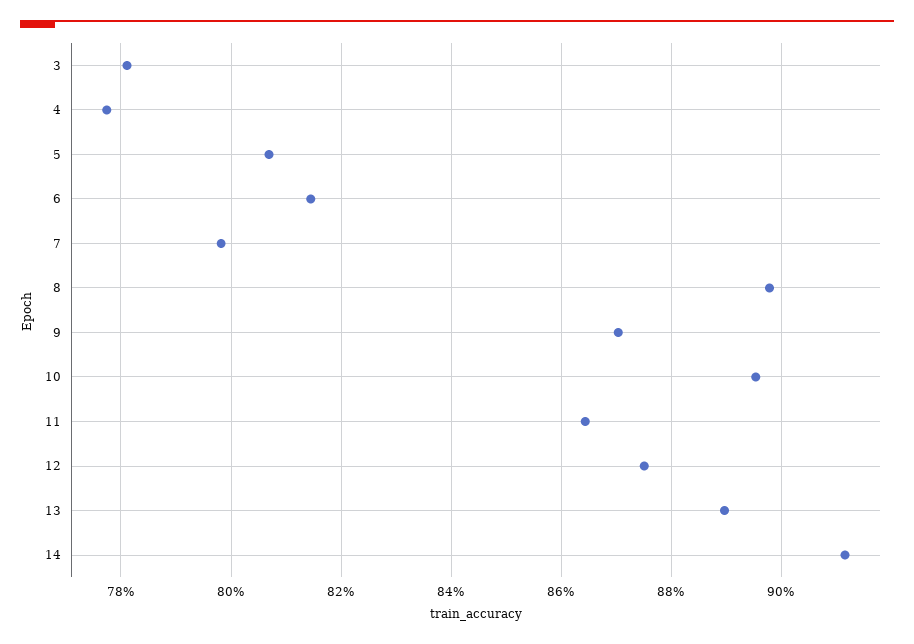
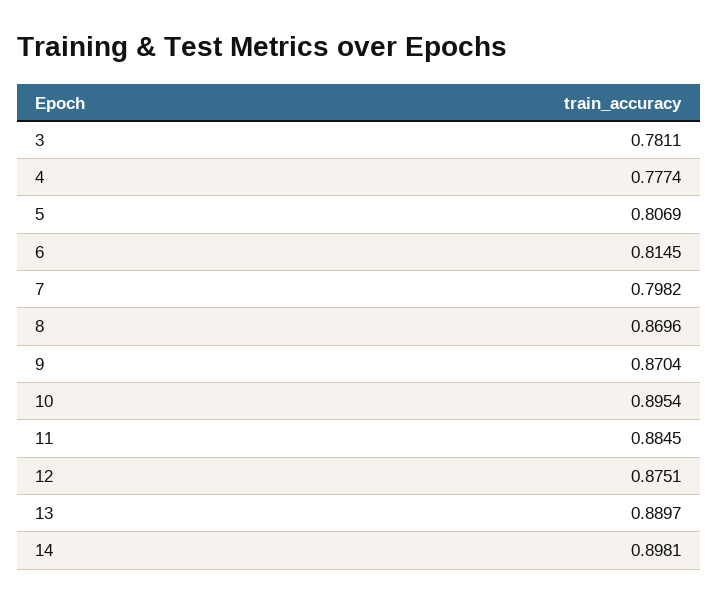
8: 0.898 -> 0.8696
11: 0.864 -> 0.8845
14: 0.912 -> 0.8981

